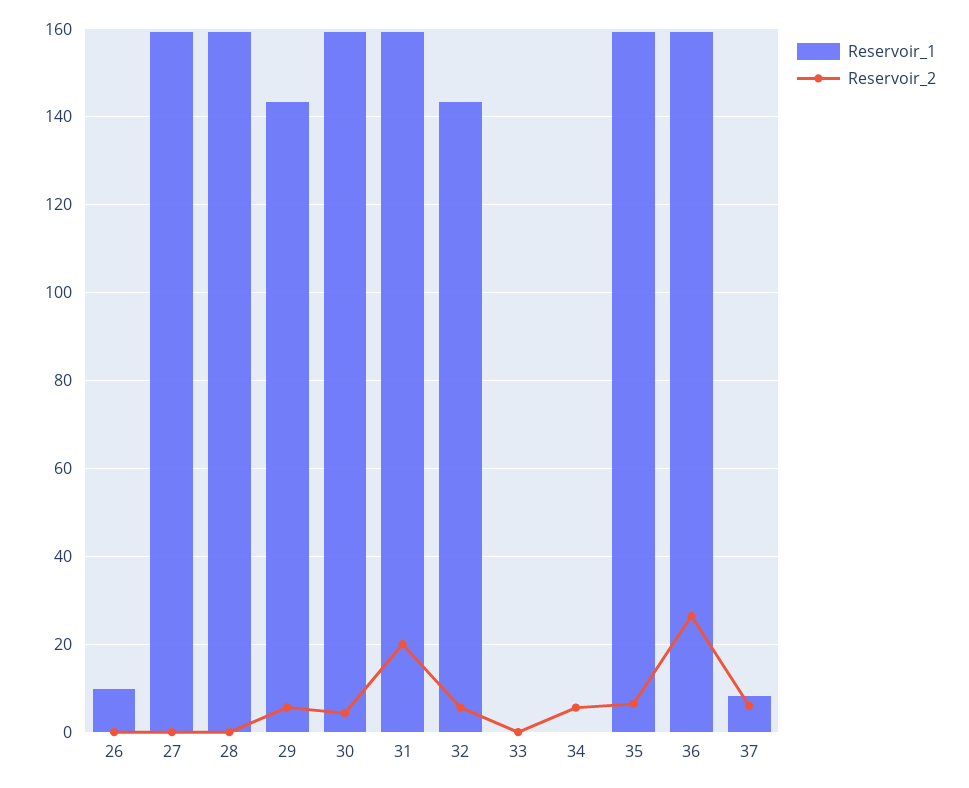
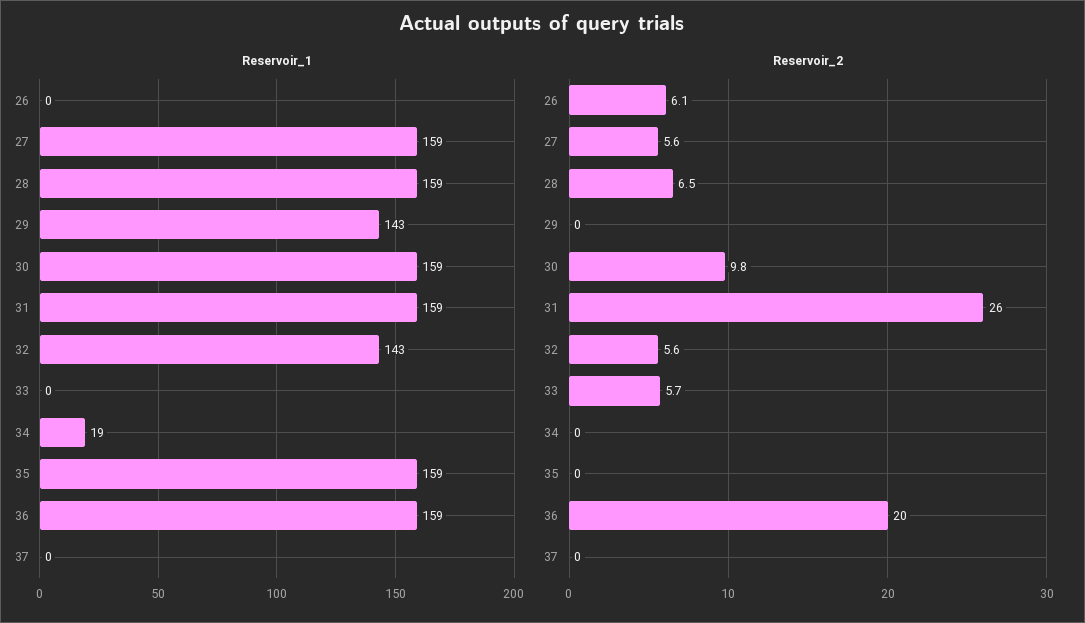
Reservoir_1, 26: 10 -> 0
Reservoir_2, 26: 0 -> 6.1
Reservoir_2, 27: 0 -> 5.6
Reservoir_2, 28: 0 -> 6.5
Reservoir_2, 29: 6 -> 0
Reservoir_2, 30: 4 -> 9.8
Reservoir_2, 31: 20 -> 26
Reservoir_2, 33: 0 -> 5.7
Reservoir_1, 34: 0 -> 19
Reservoir_2, 34: 6 -> 0
Reservoir_2, 35: 6 -> 0
Reservoir_2, 36: 26 -> 20
Reservoir_1, 37: 8 -> 0
Reservoir_2, 37: 6 -> 0

